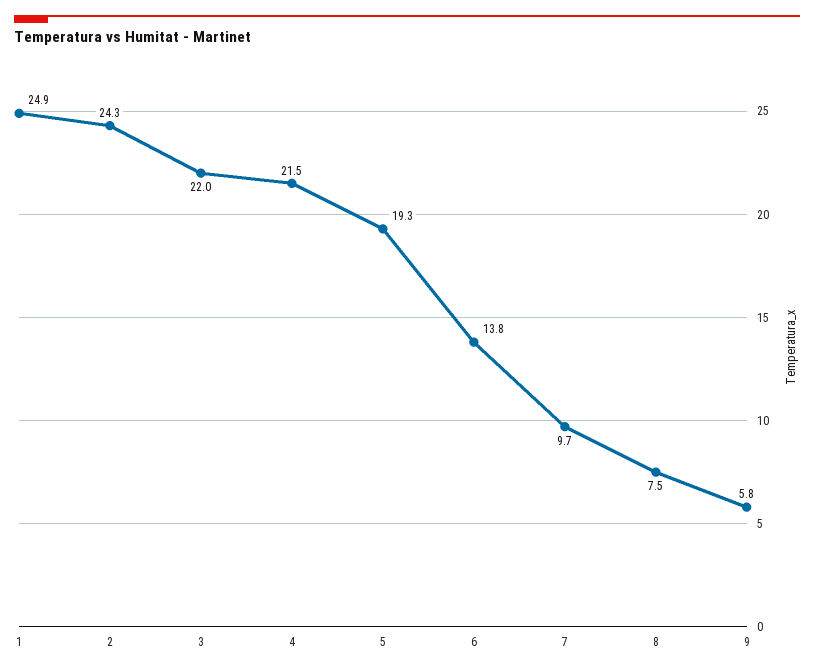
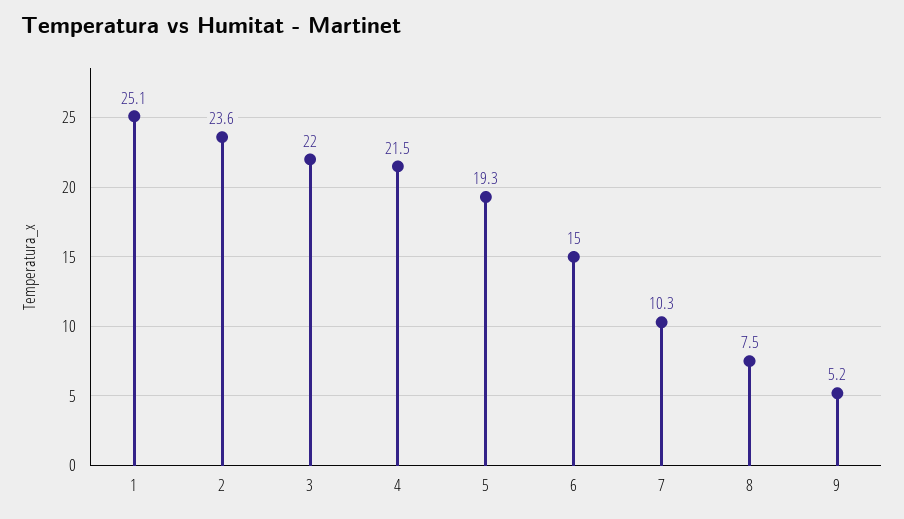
1: 24.9 -> 25.1
2: 24.3 -> 23.6
6: 13.8 -> 15
7: 9.7 -> 10.3
9: 5.8 -> 5.2

